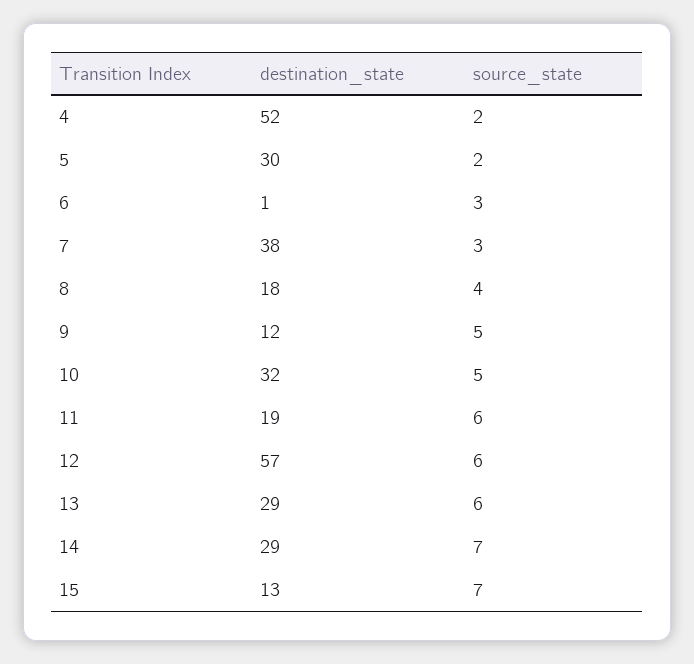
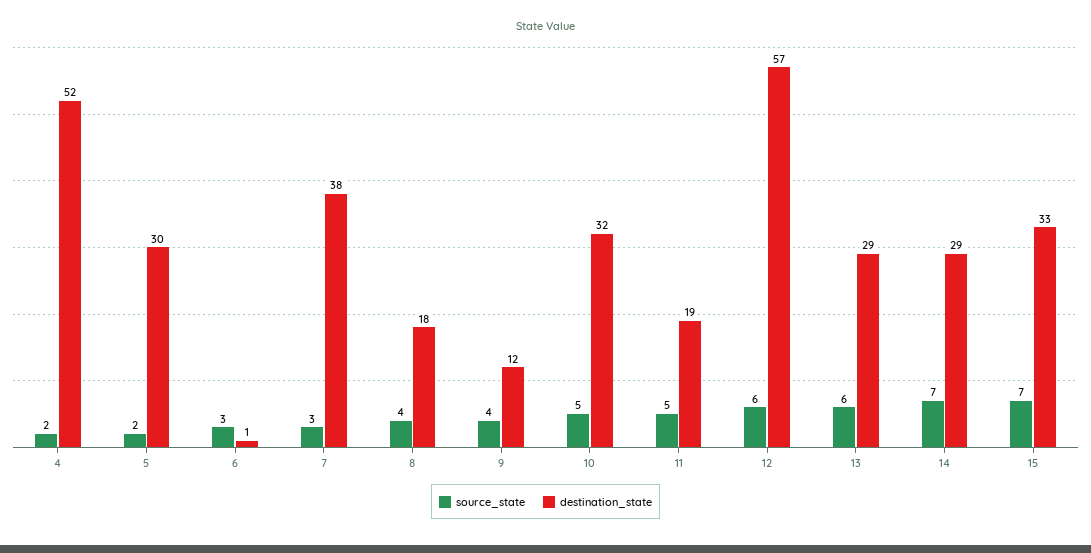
source_state, 9: 5 -> 4
source_state, 11: 6 -> 5
destination_state, 15: 13 -> 33

